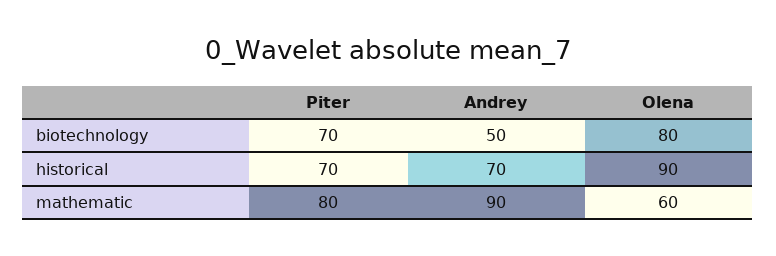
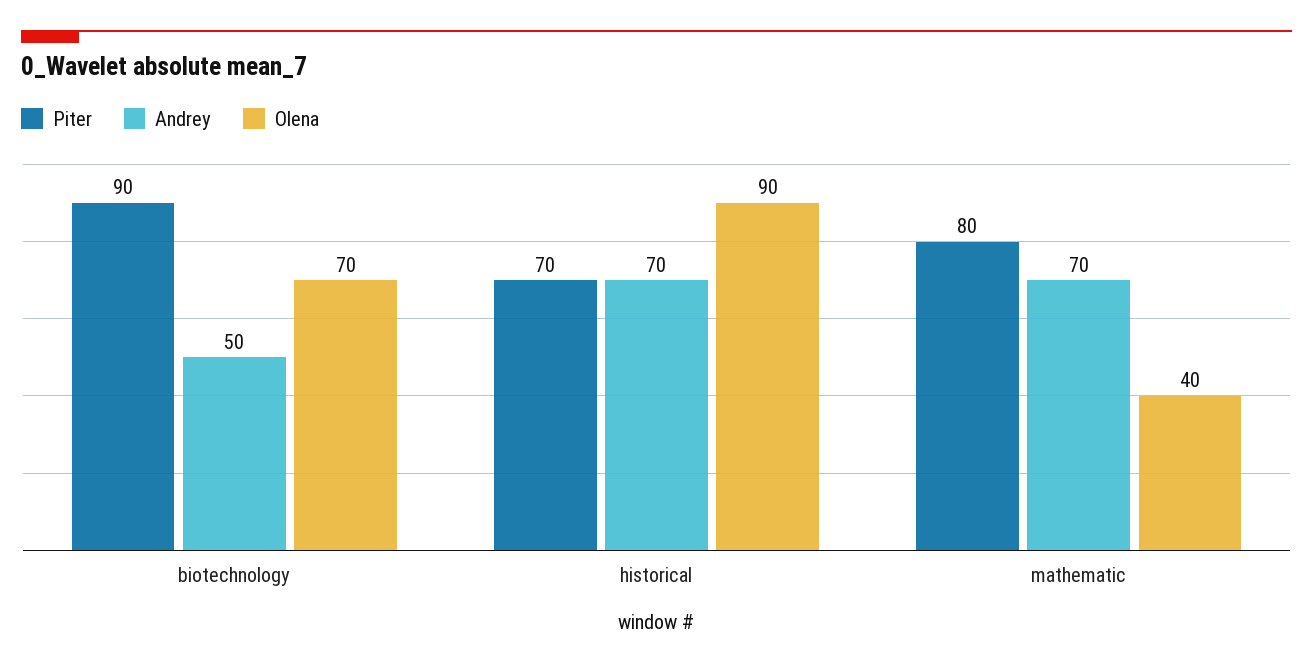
Piter, biotechnology: 70 -> 90
Olena, biotechnology: 80 -> 70
Andrey, mathematic: 90 -> 70
Olena, mathematic: 60 -> 40

